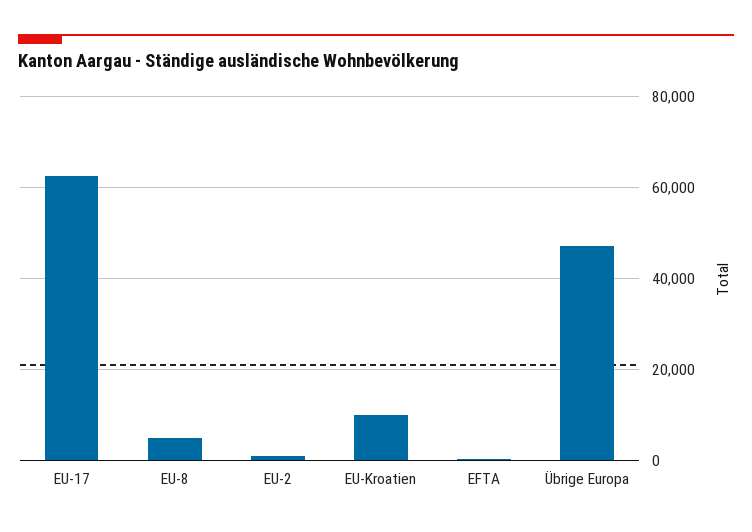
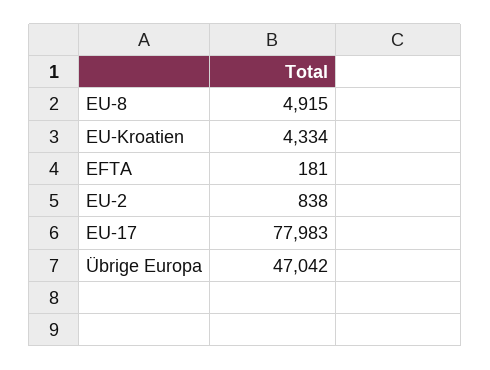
EU-17: 62000 -> 77983
EU-Kroatien: 10000 -> 4334

